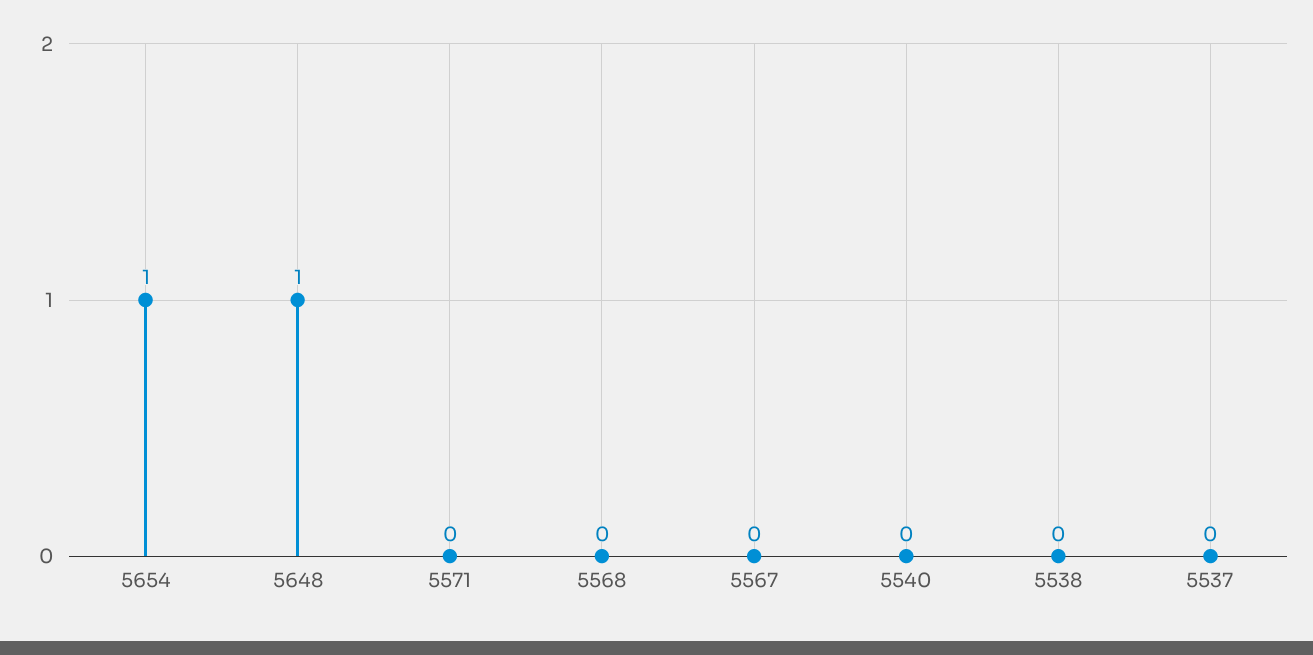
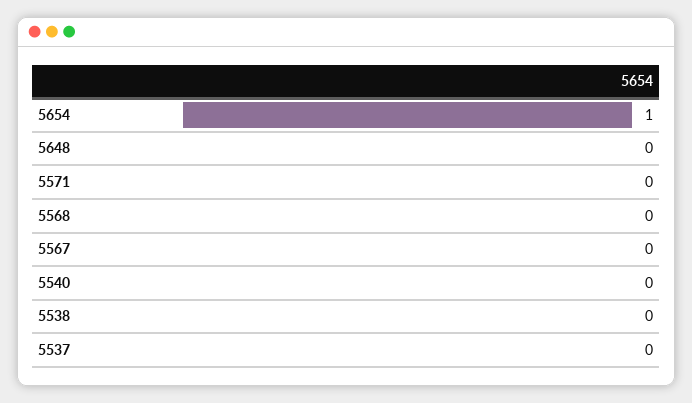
5648: 1 -> 0

